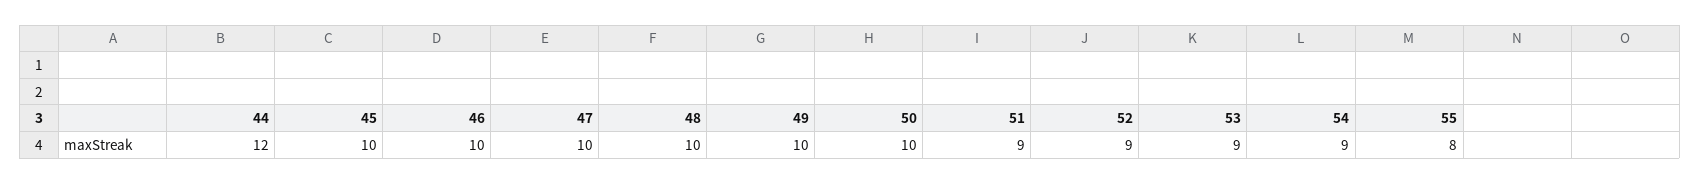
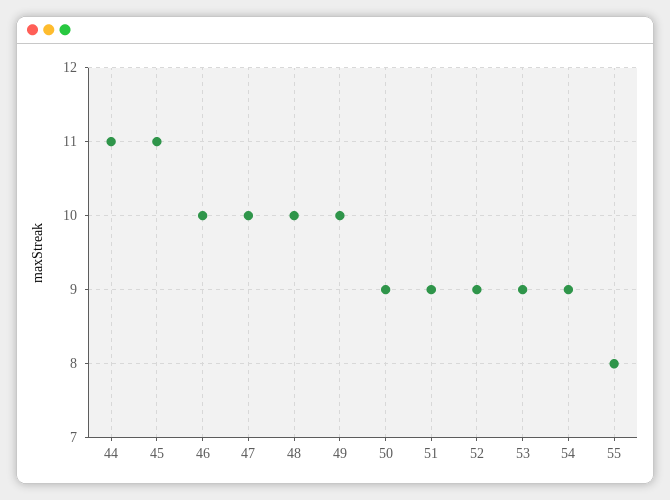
44: 12 -> 11
45: 10 -> 11
50: 10 -> 9

